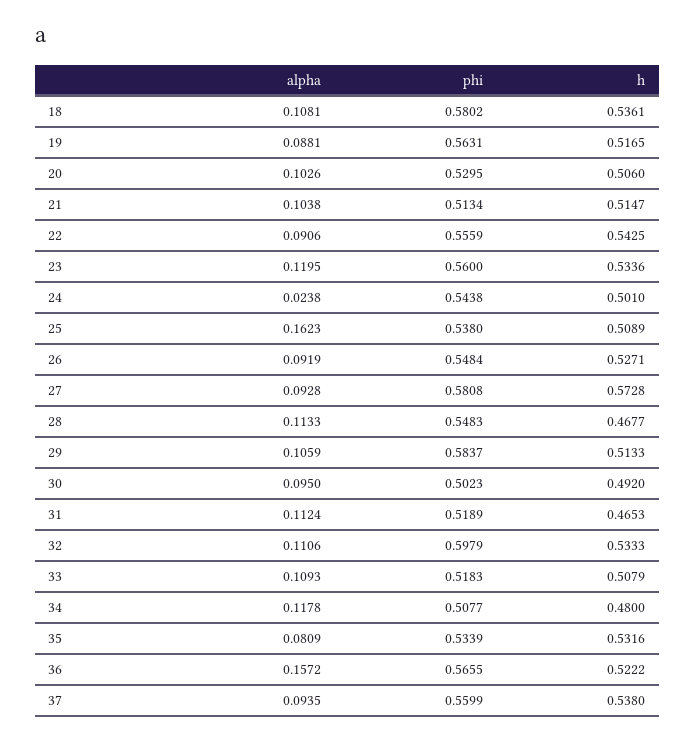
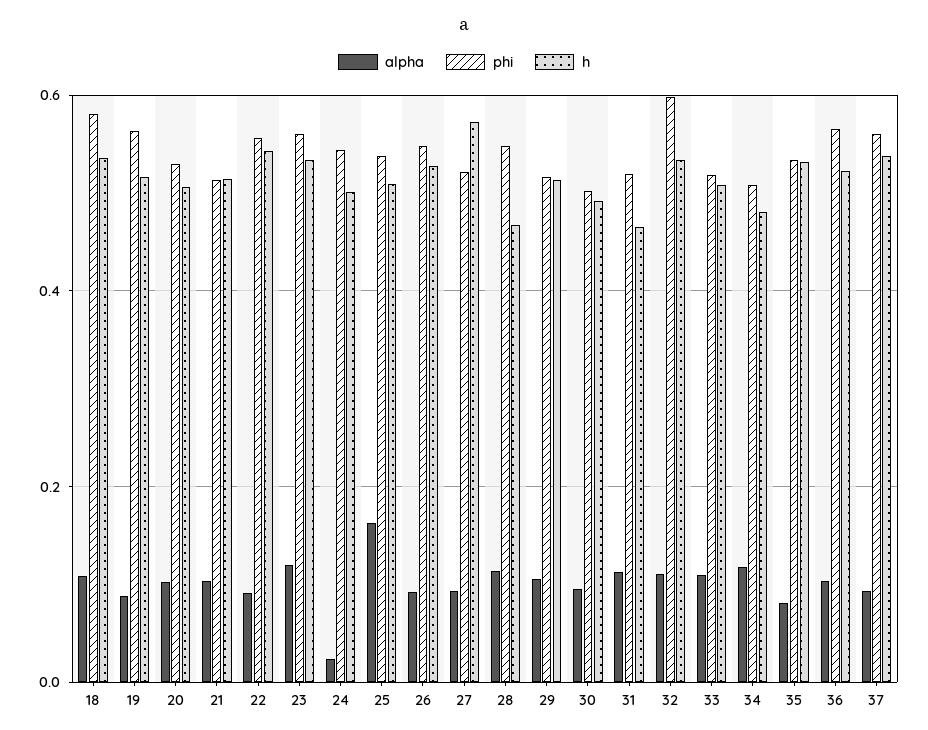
phi, 27: 0.5808 -> 0.52
phi, 29: 0.5837 -> 0.52
alpha, 36: 0.1572 -> 0.1

